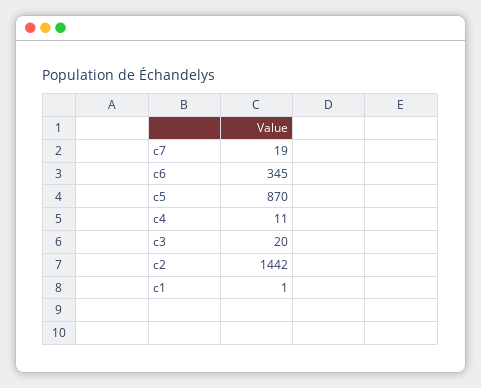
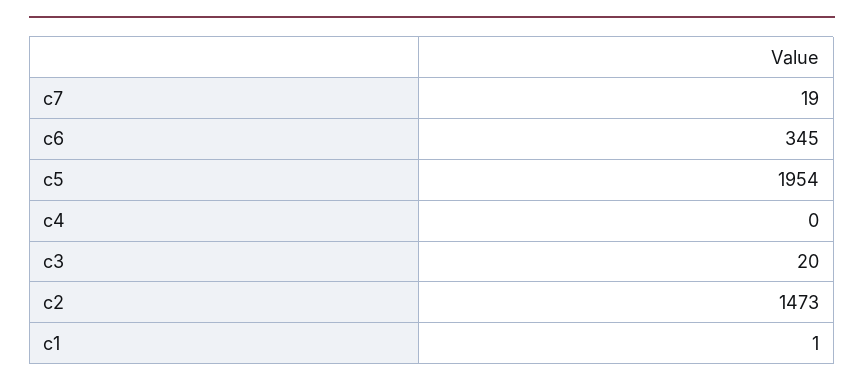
c5: 870 -> 1954
c4: 11 -> 0
c2: 1442 -> 1473

